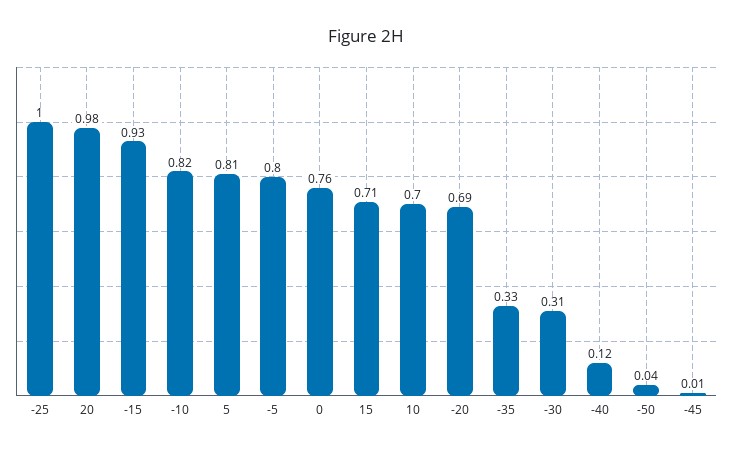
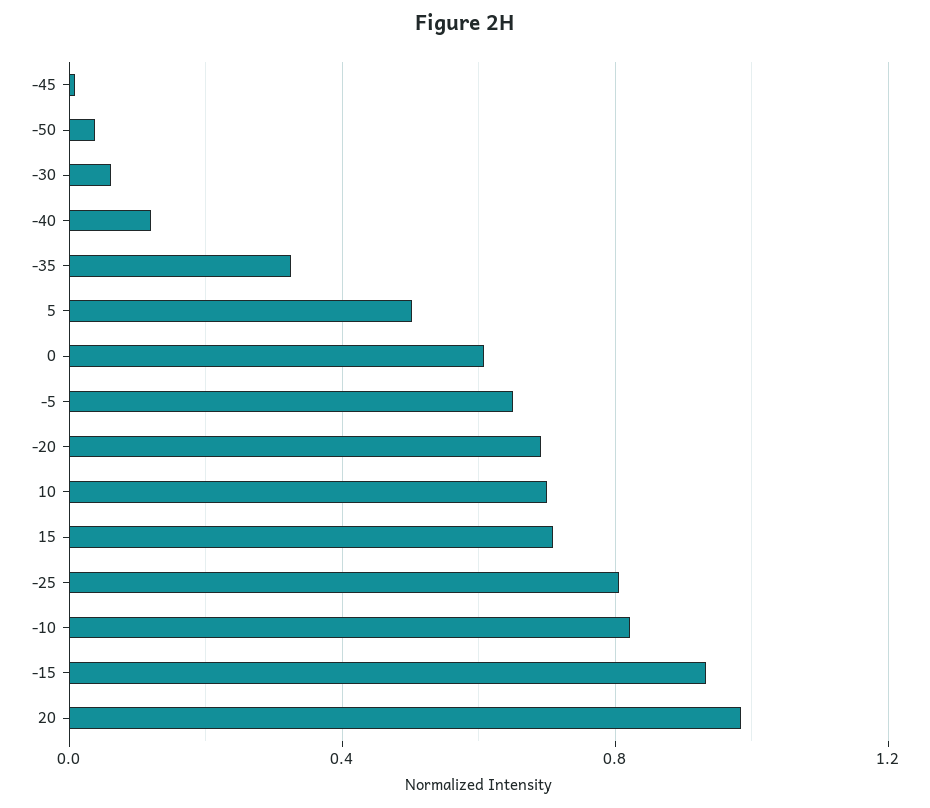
-25: 1 -> 0.8
5: 0.81 -> 0.5
-5: 0.8 -> 0.65
0: 0.76 -> 0.6
-30: 0.31 -> 0.05

